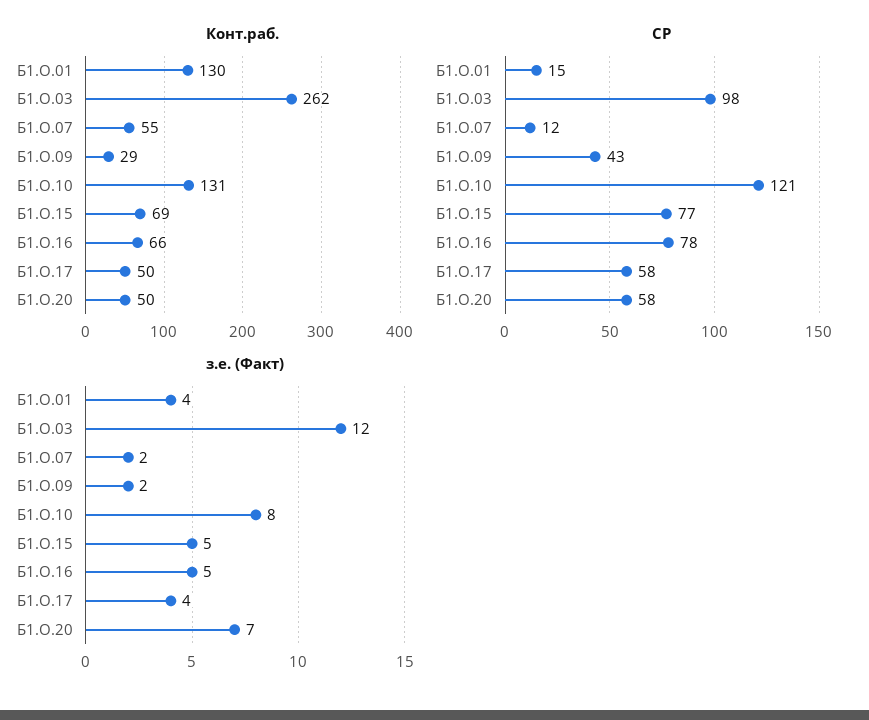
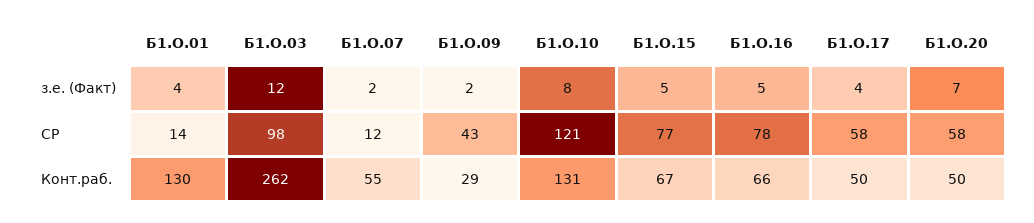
Конт.раб., Б1.О.15: 69 -> 67
СР, Б1.О.01: 15 -> 14

